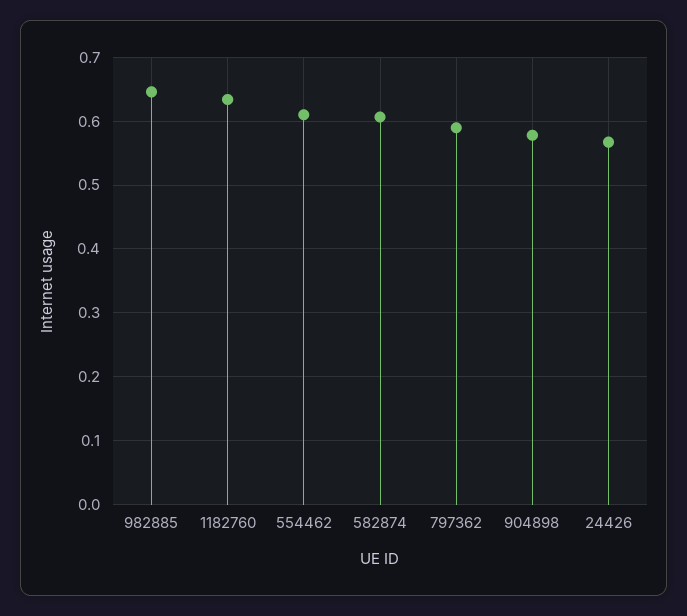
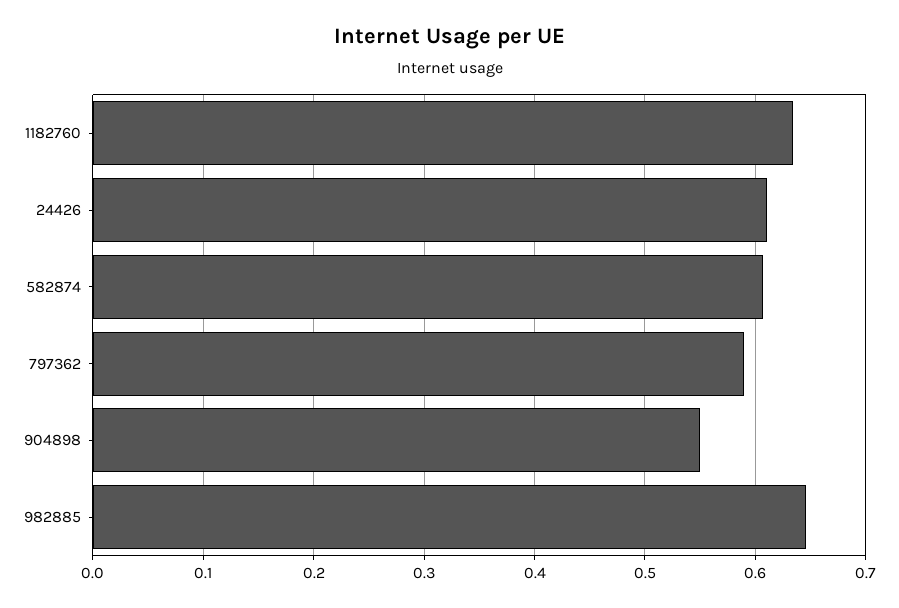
554462: 0.61 -> none
904898: 0.58 -> 0.55
24426: 0.57 -> 0.61

